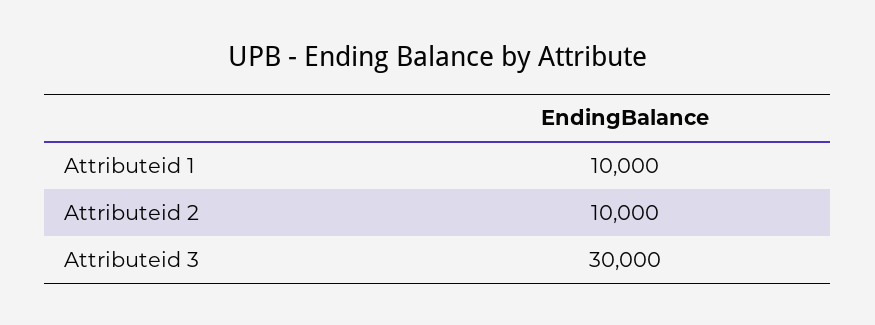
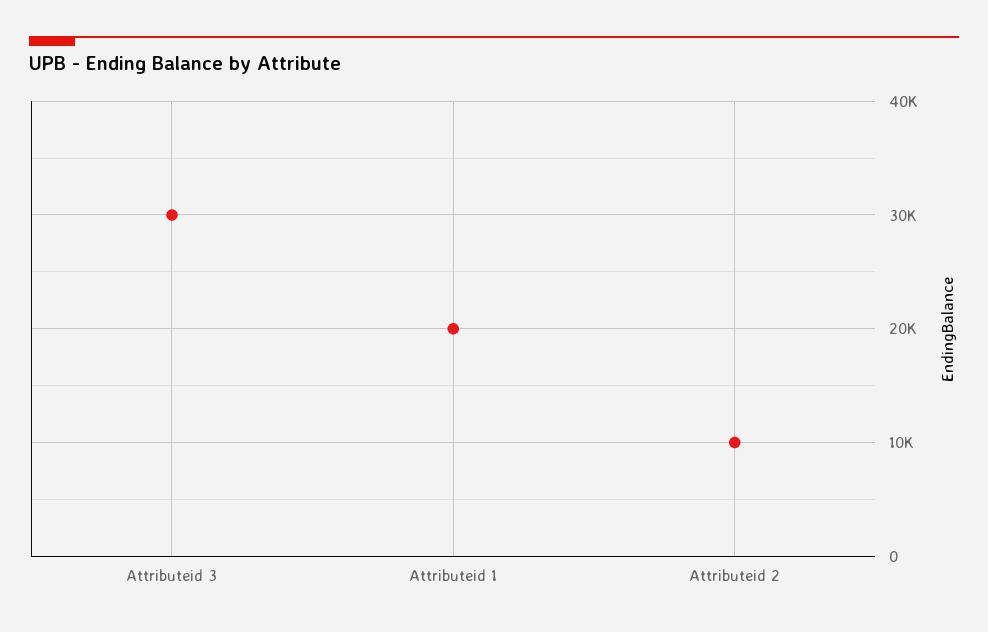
Attributeid 1: 10000 -> 20000

